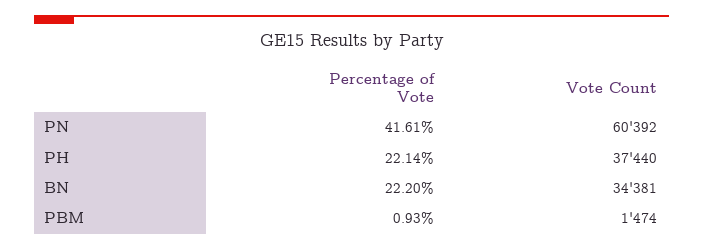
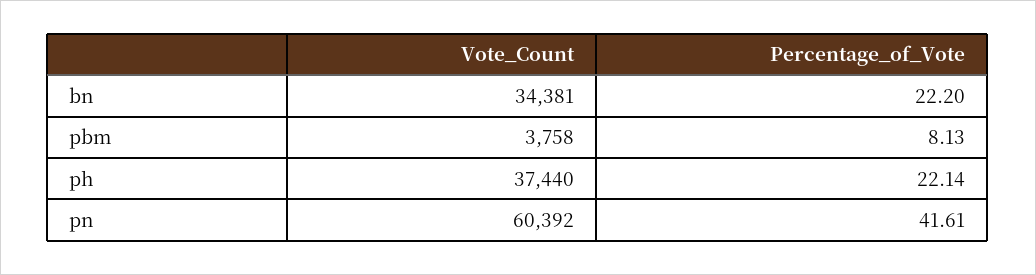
Percentage of Vote, PBM: 0.93 -> 8.13
Vote Count, PBM: 1474 -> 3758

